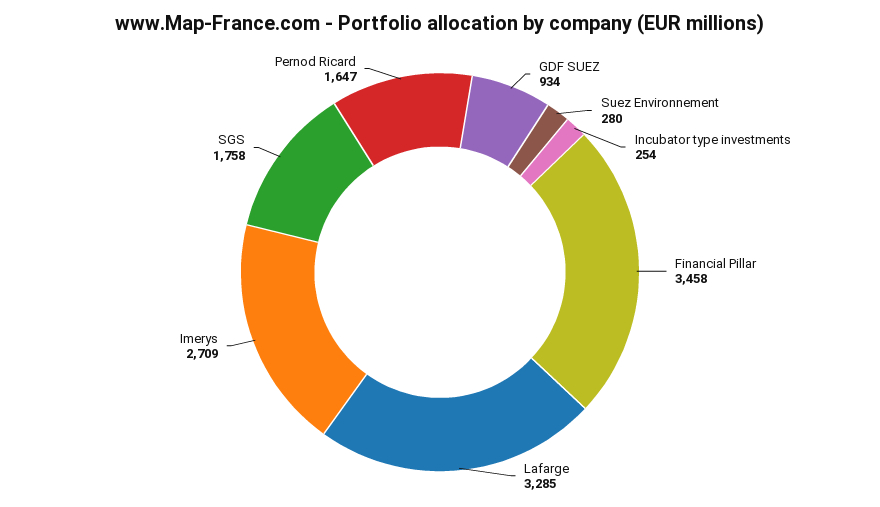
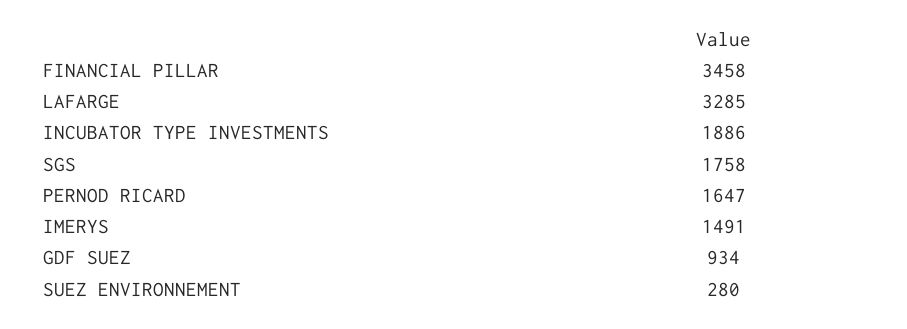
Incubator type investments: 254 -> 1886
Imerys: 2709 -> 1491

